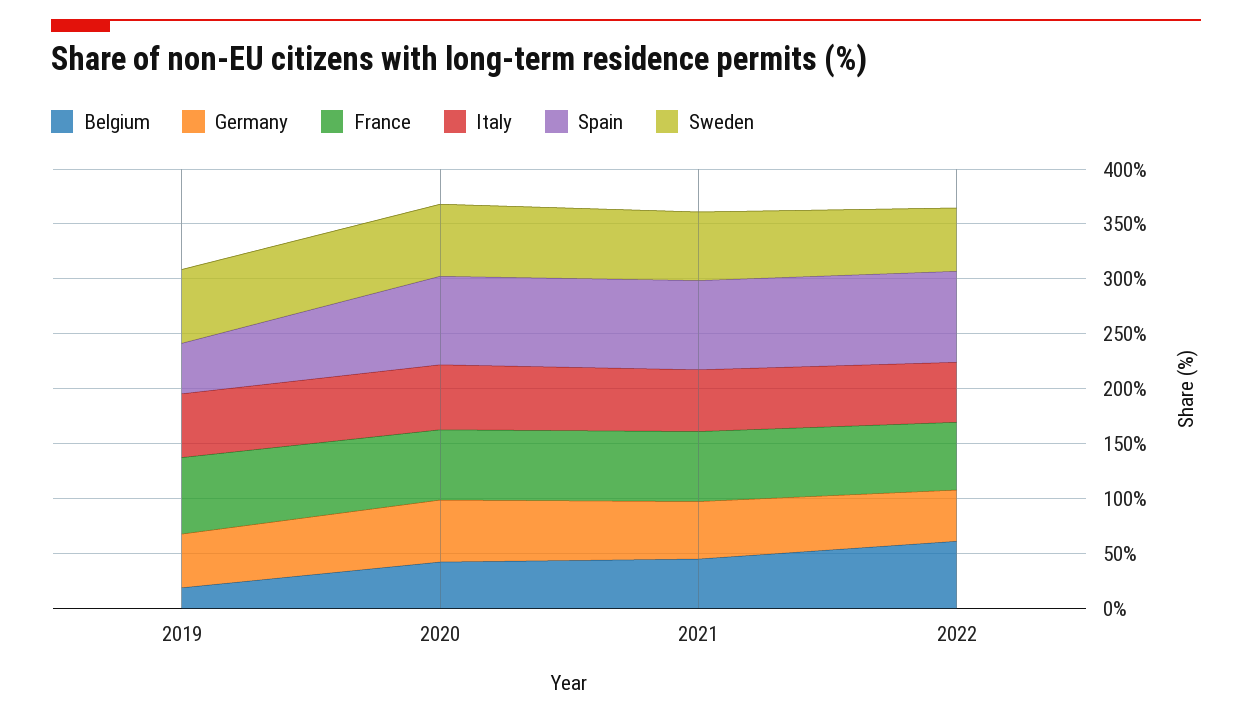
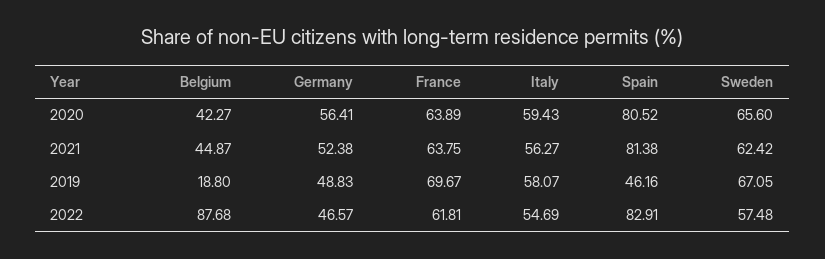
Belgium, 2022: 60 -> 87.68

